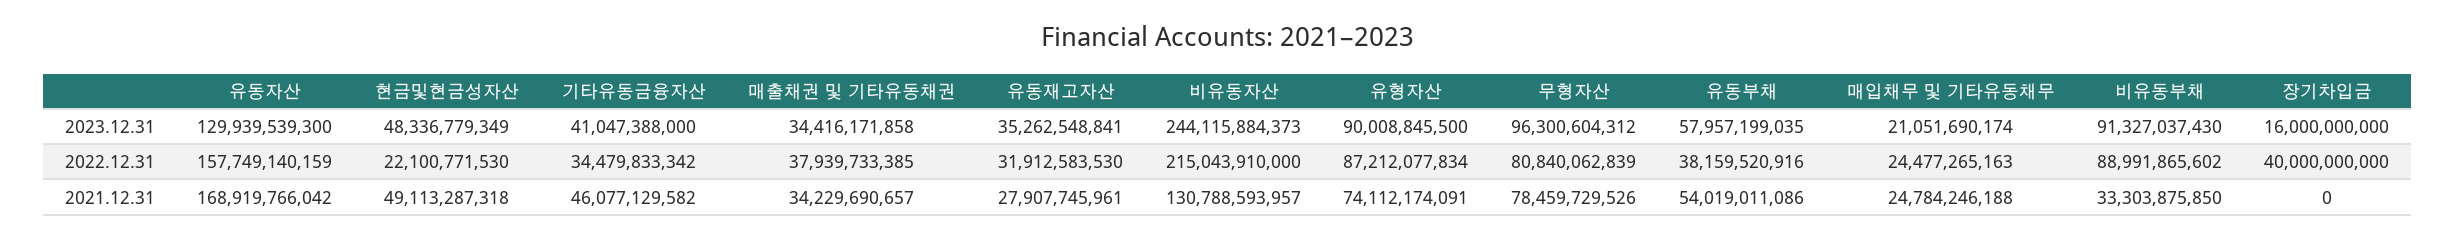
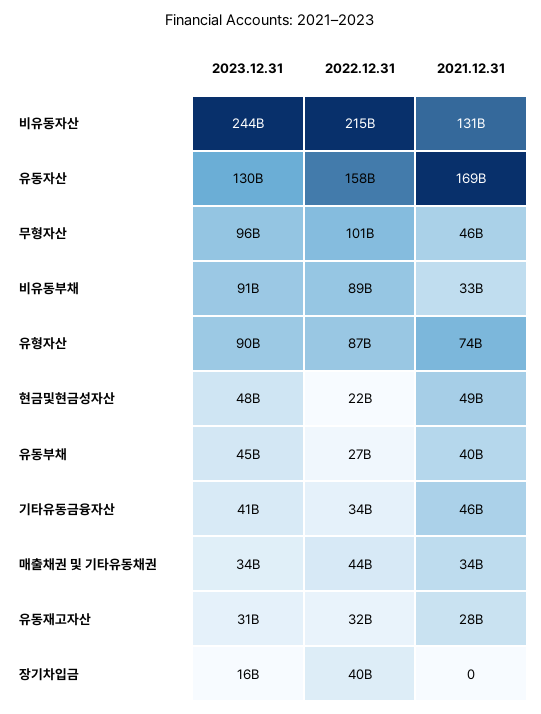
유동재고자산, 2023.12.31: 35262548841 -> 31000000000
유동부채, 2023.12.31: 57957199035 -> 45000000000
매입채무 및 기타유동채무, 2023.12.31: 21051690174 -> none
매출채권 및 기타유동채권, 2022.12.31: 37939733385 -> 44000000000
무형자산, 2022.12.31: 80840062839 -> 101000000000
유동부채, 2022.12.31: 38159520916 -> 27000000000
매입채무 및 기타유동채무, 2022.12.31: 24477265163 -> none
무형자산, 2021.12.31: 78459729526 -> 46000000000
유동부채, 2021.12.31: 54019011086 -> 40000000000
매입채무 및 기타유동채무, 2021.12.31: 24784246188 -> none

